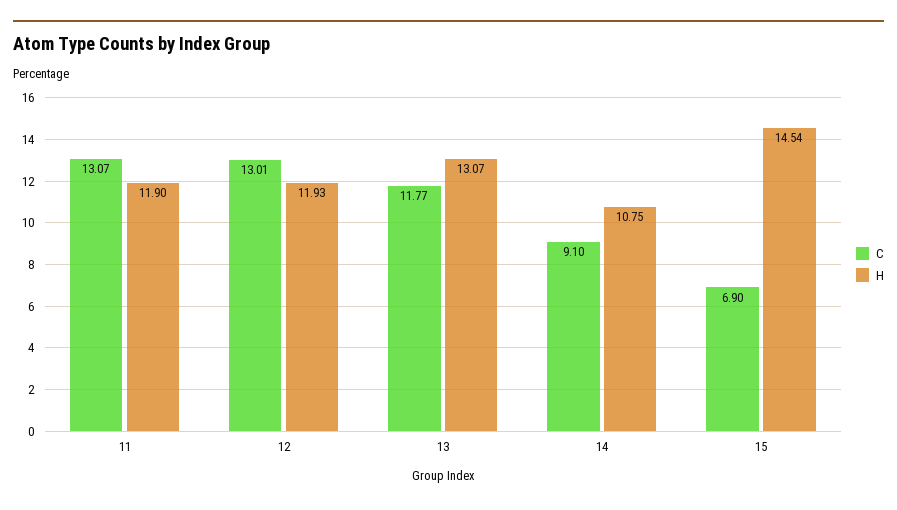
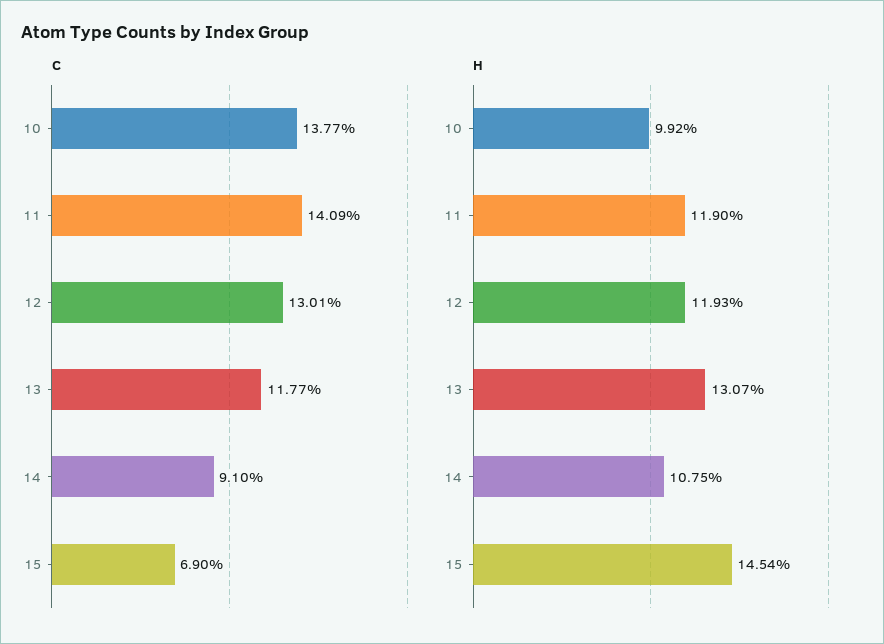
C, 11: 13.07 -> 14.09
C, 10: none -> 13.77
H, 10: none -> 9.92

